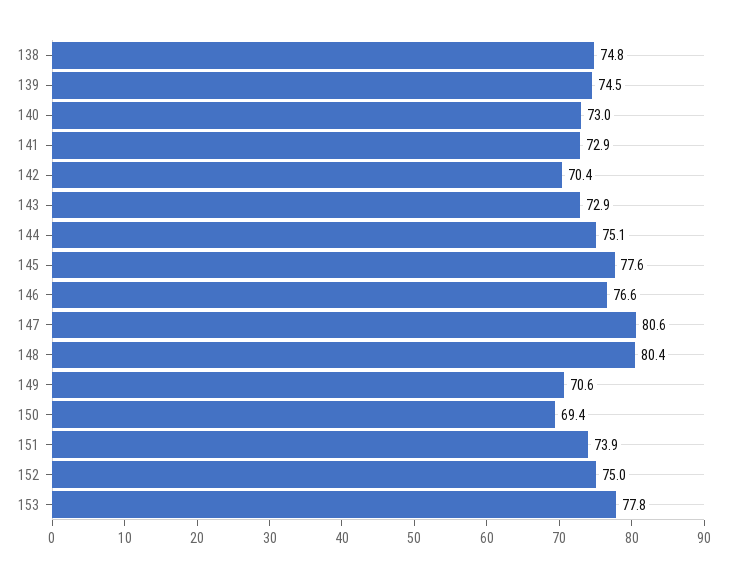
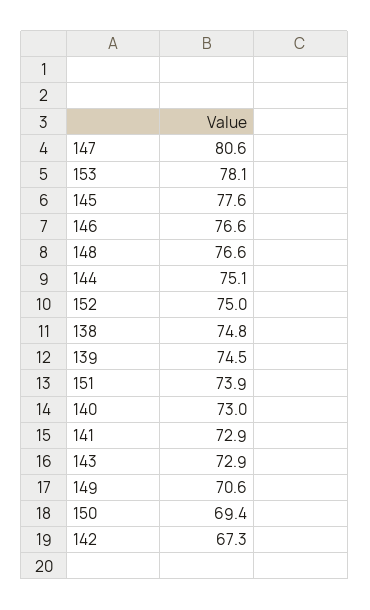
142: 70.4 -> 67.3
148: 80.4 -> 76.6
153: 77.8 -> 78.1

